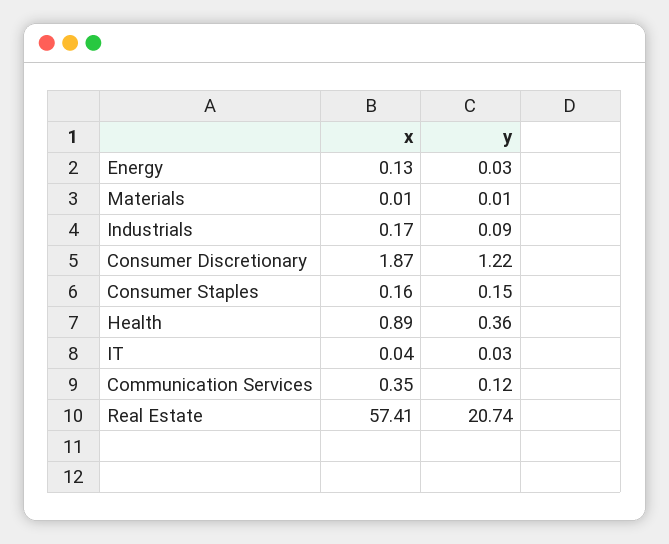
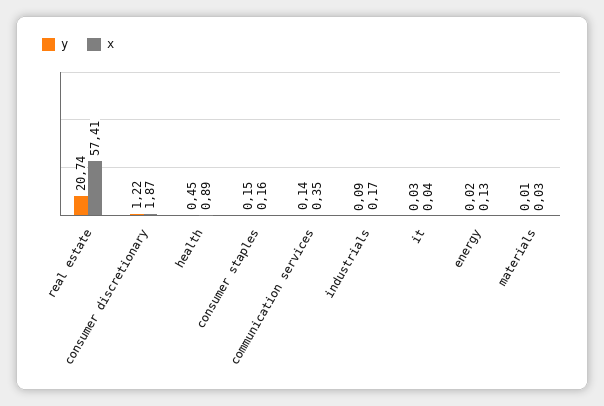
y, Energy: 0.03 -> 0.02
x, Materials: 0.01 -> 0.03
y, Health: 0.36 -> 0.45
y, Communication Services: 0.12 -> 0.14

